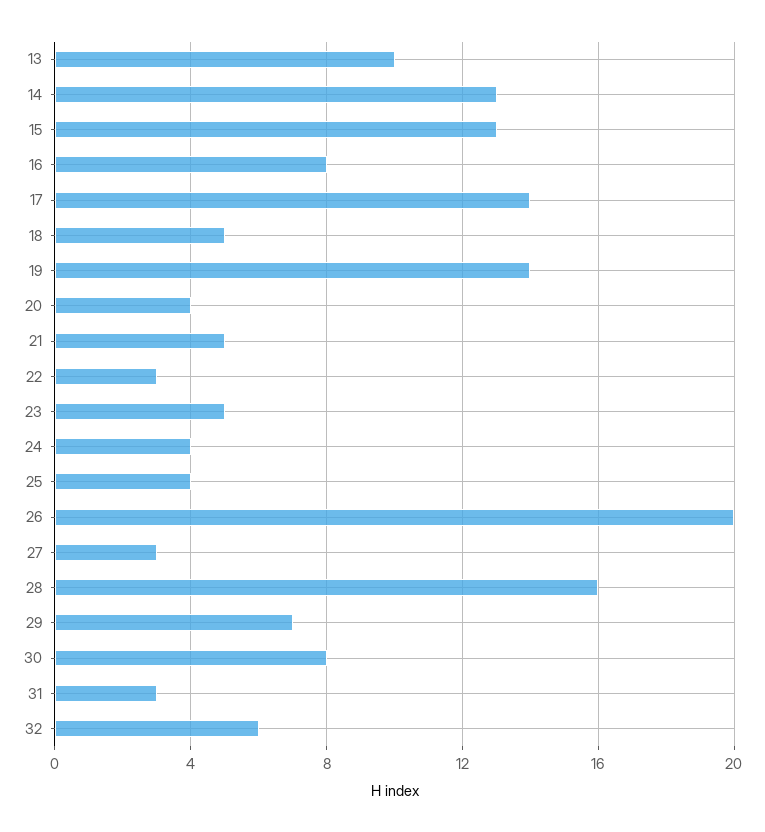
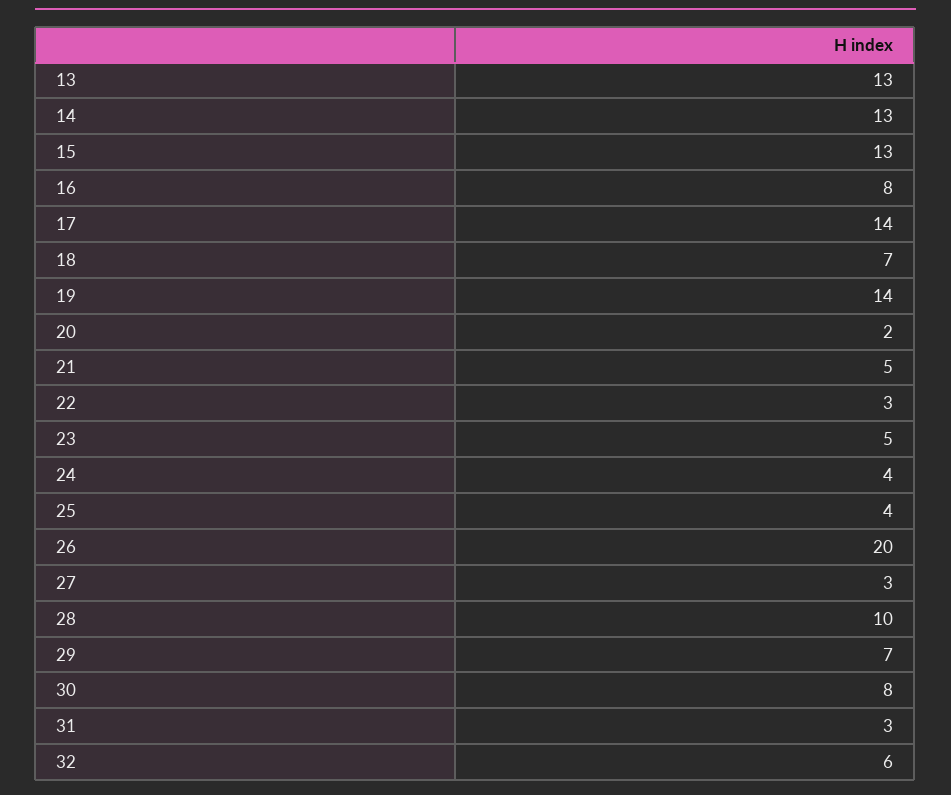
13: 10 -> 13
18: 5 -> 7
20: 4 -> 2
28: 16 -> 10

